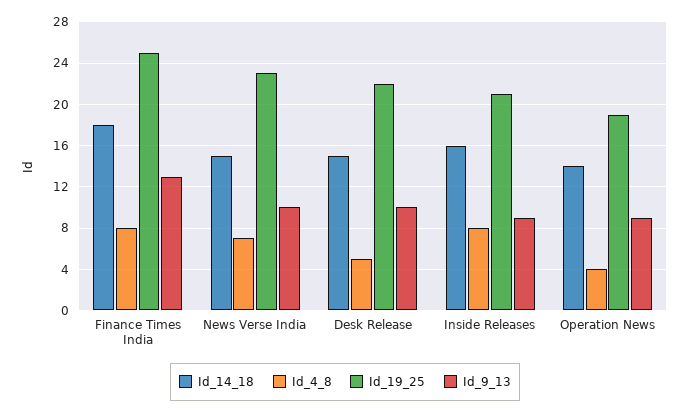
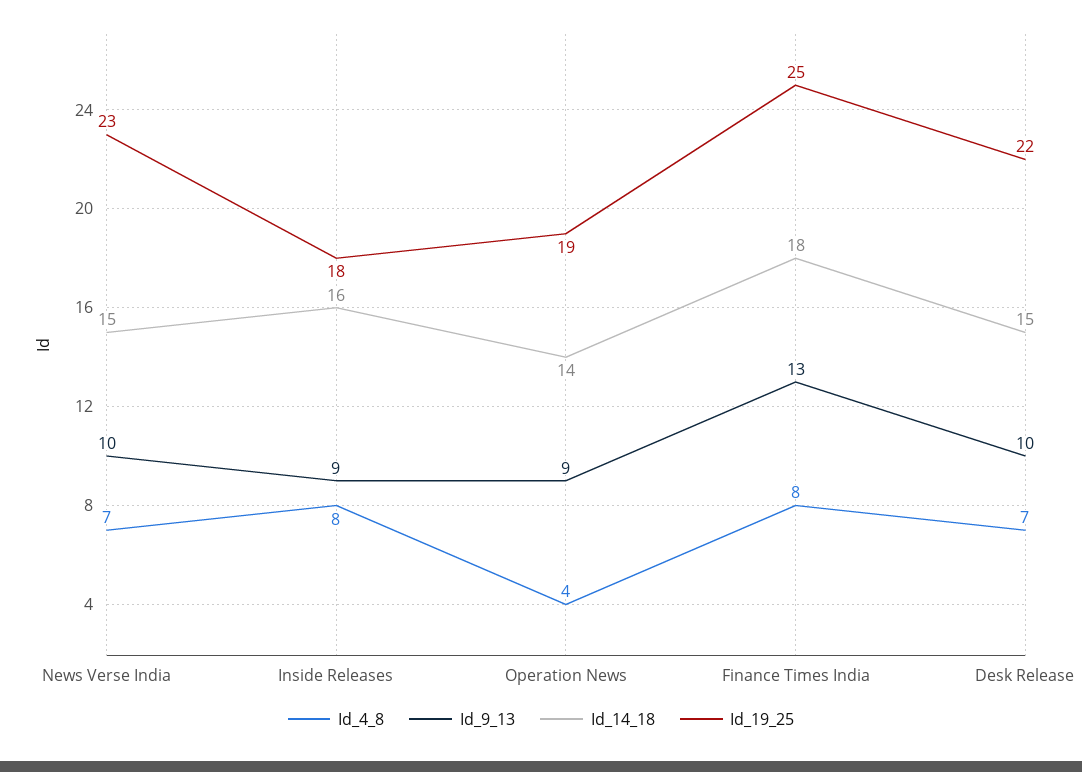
Id_4_8, Desk Release: 5 -> 7
Id_19_25, Inside Releases: 21 -> 18

